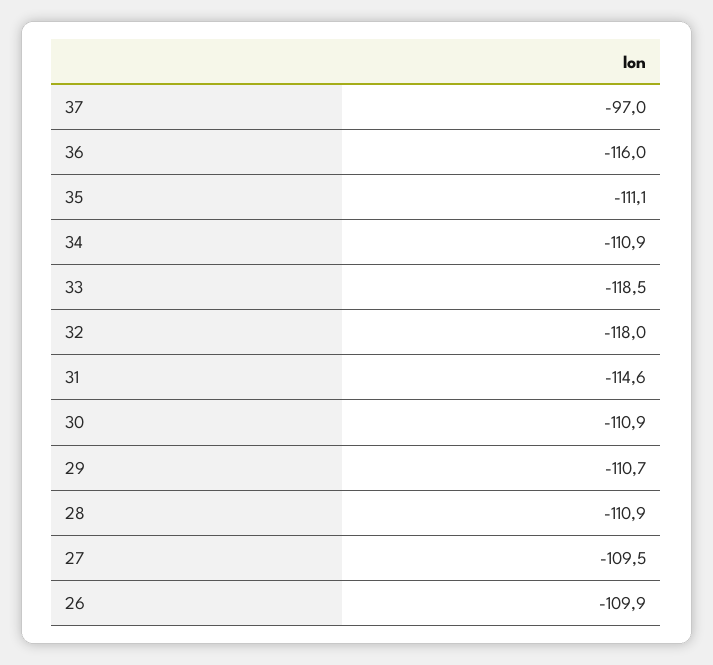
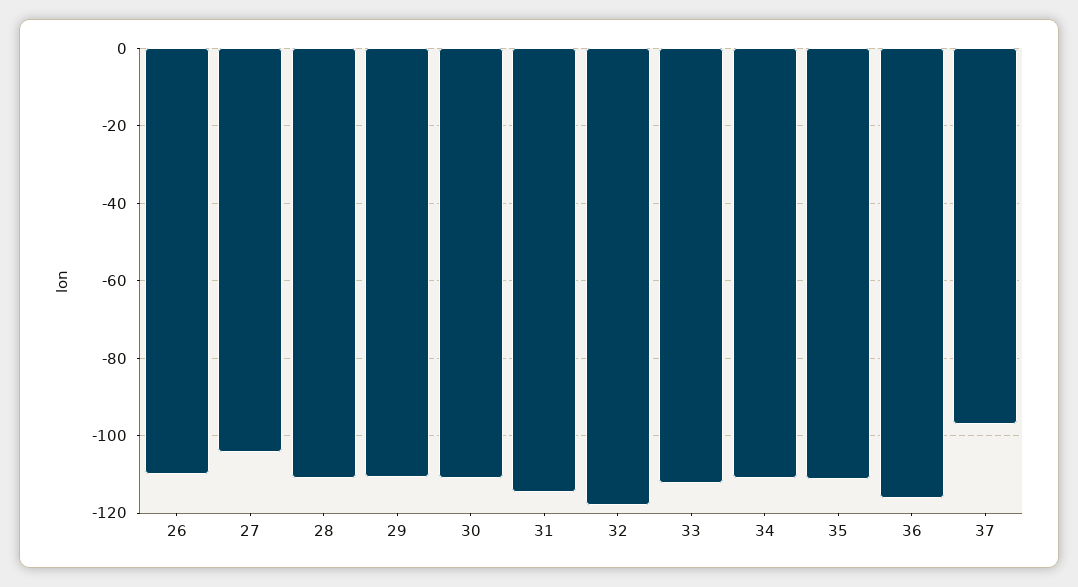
33: -118.5 -> -112
27: -109.5 -> -104

